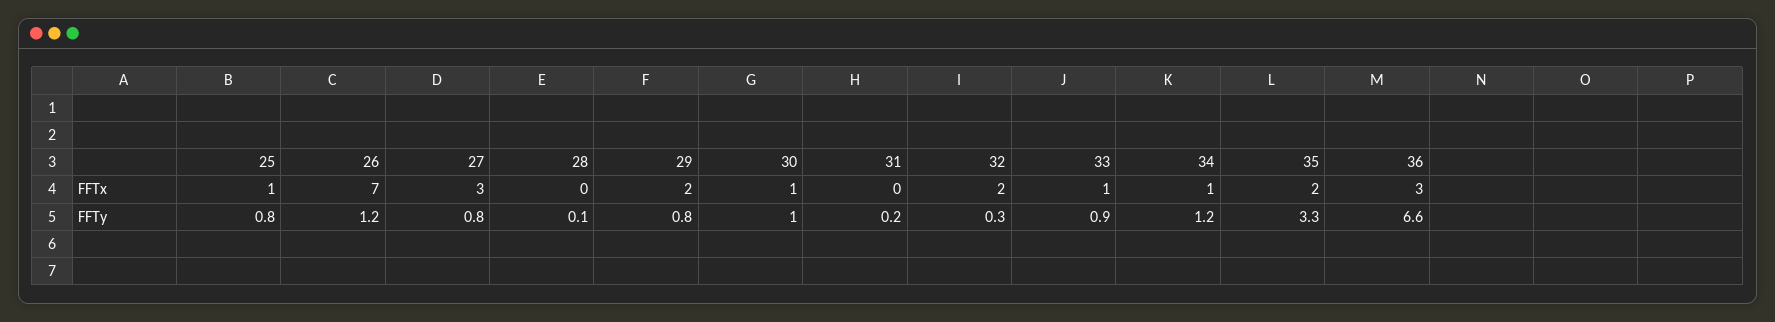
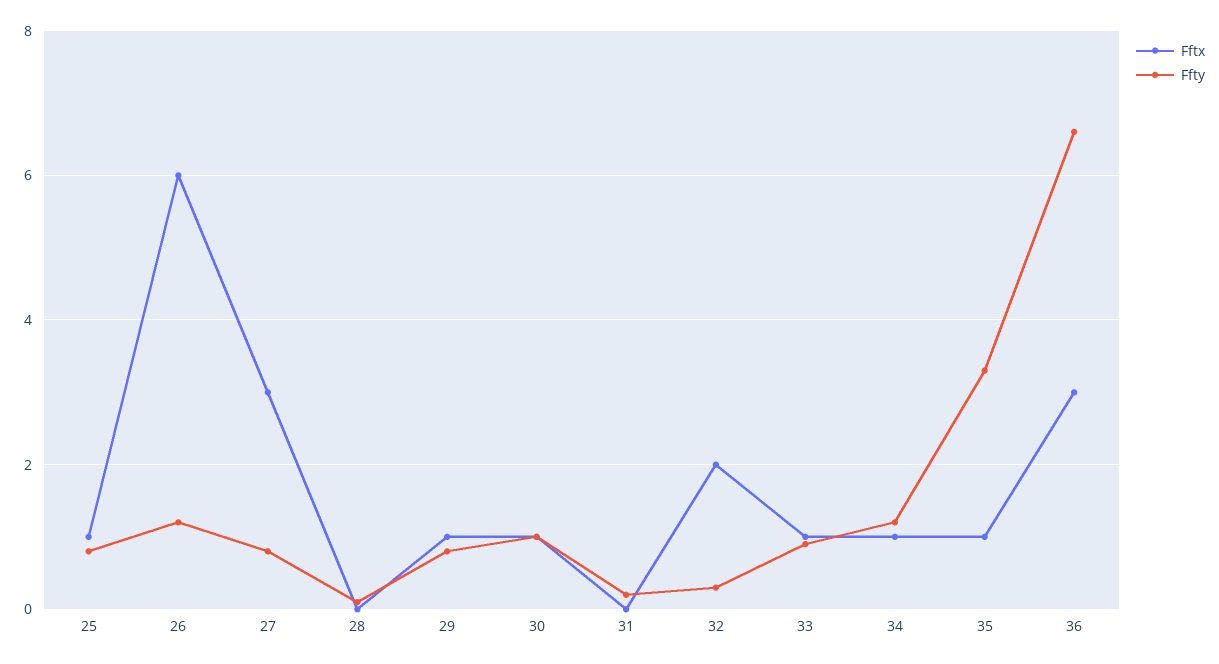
FFTx, 26: 7 -> 6
FFTx, 29: 2 -> 1
FFTx, 35: 2 -> 1

